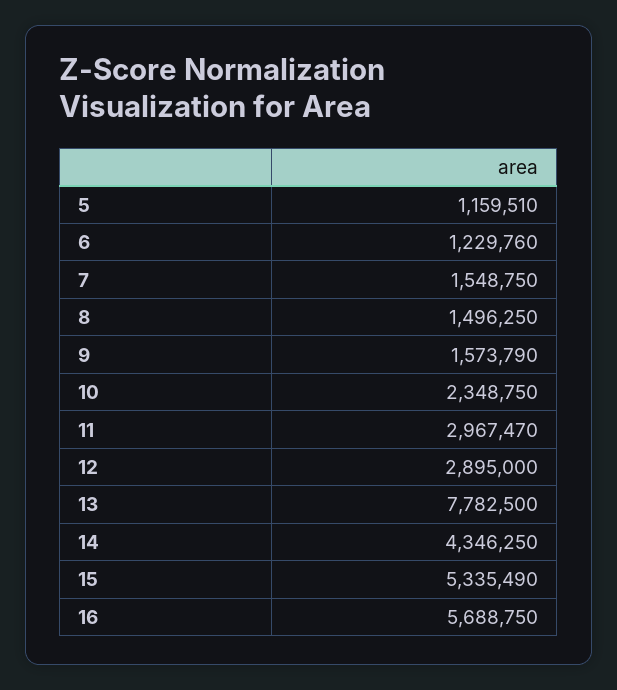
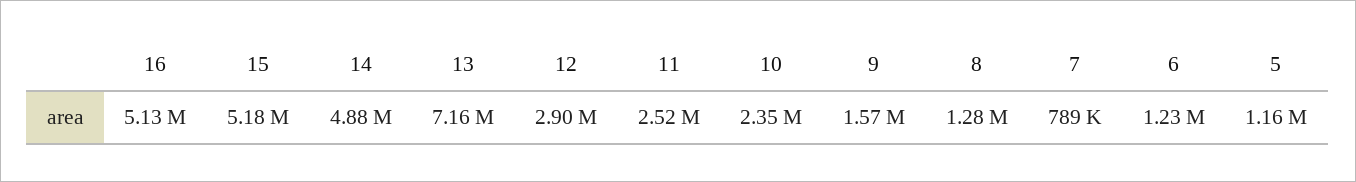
7: 1548750 -> 789000
8: 1496250 -> 1280000
11: 2967470 -> 2520000
13: 7782500 -> 7160000
14: 4346250 -> 4880000
15: 5335490 -> 5180000
16: 5688750 -> 5130000

